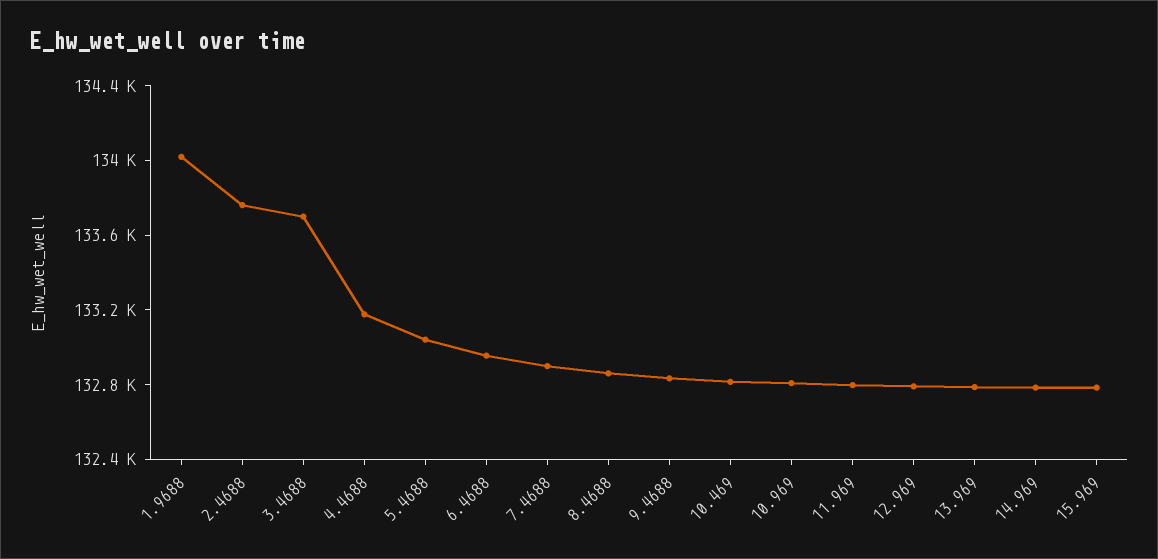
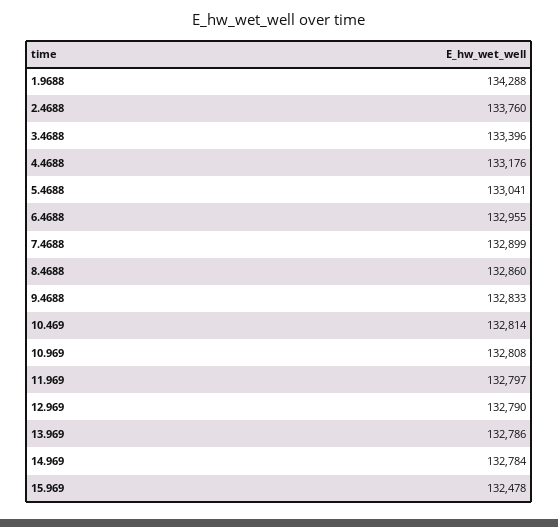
1.9688: 134000 -> 134288
3.4688: 133700 -> 133396
15.969: 132800 -> 132478

